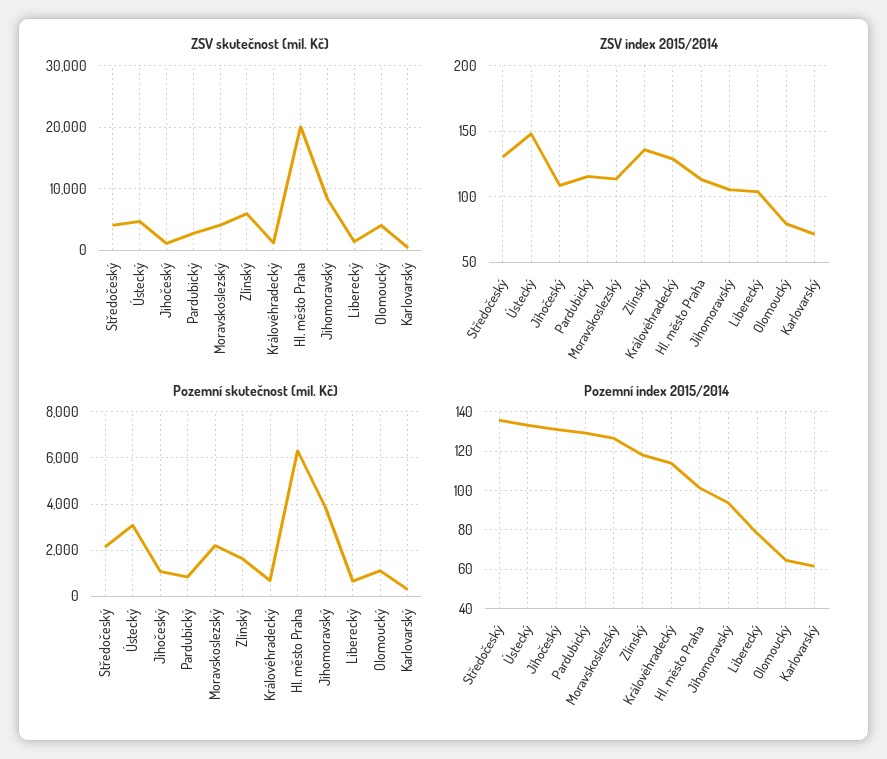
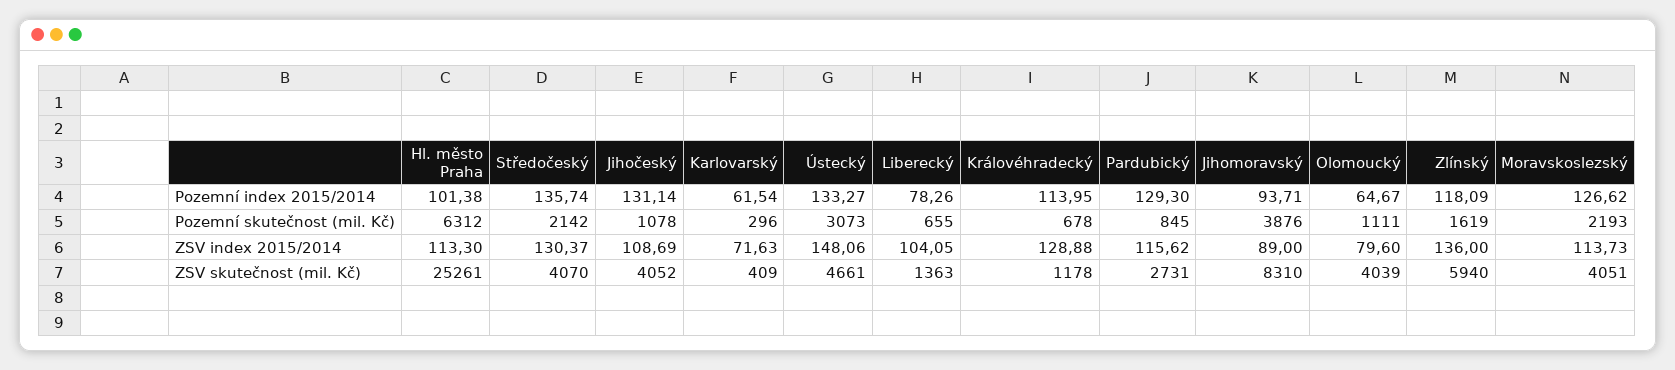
ZSV skutečnost (mil. Kč), Jihočeský: 1000 -> 4052
ZSV skutečnost (mil. Kč), Hl. město Praha: 20000 -> 25261
ZSV index 2015/2014, Jihomoravský: 105 -> 89

